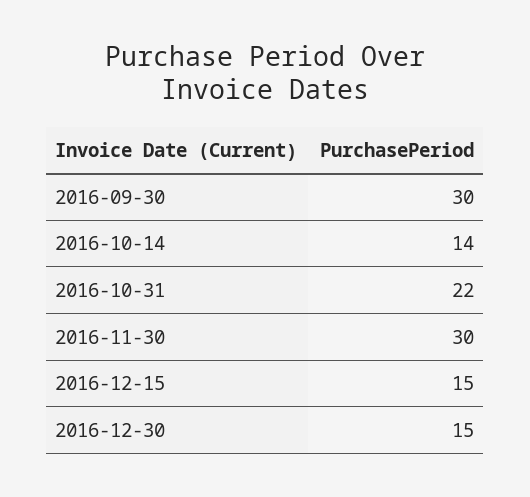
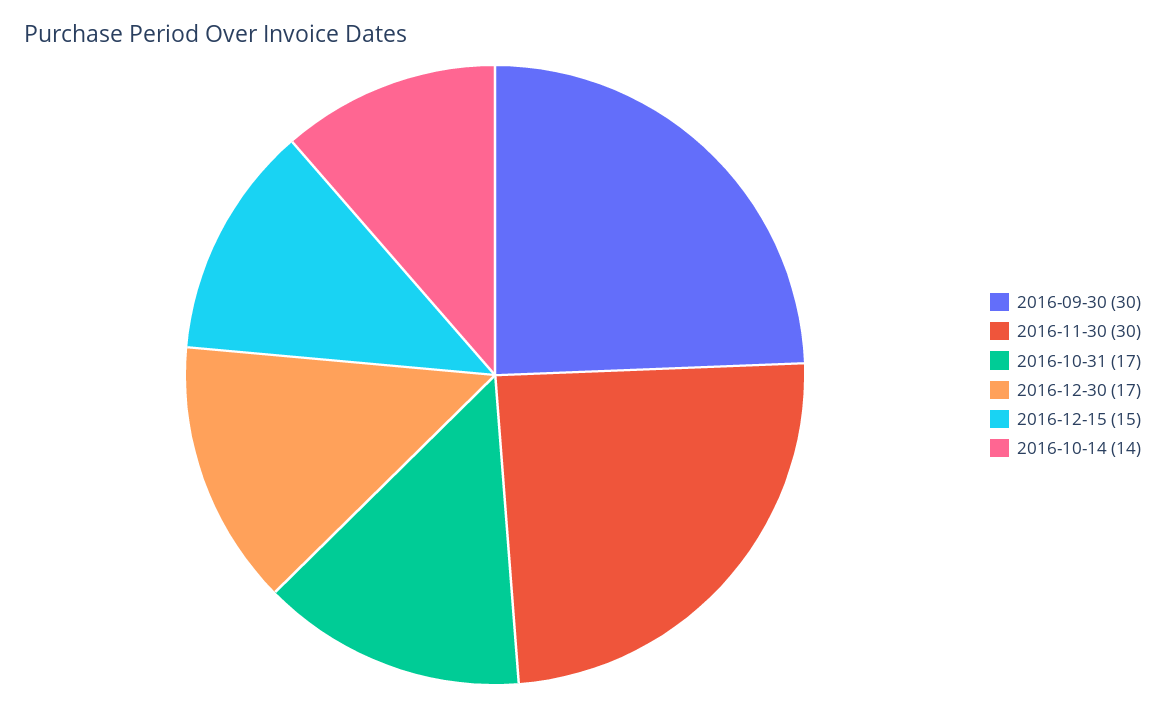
2016-10-31: 22 -> 17
2016-12-30: 15 -> 17

